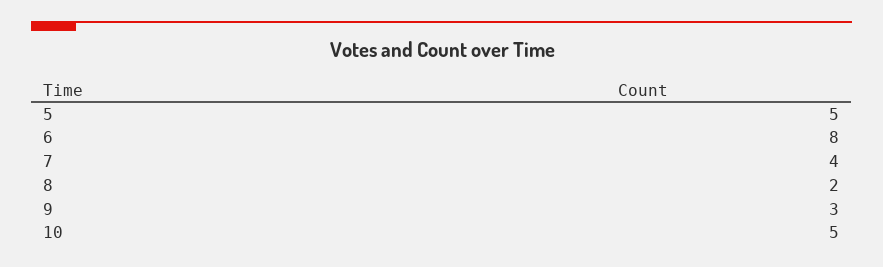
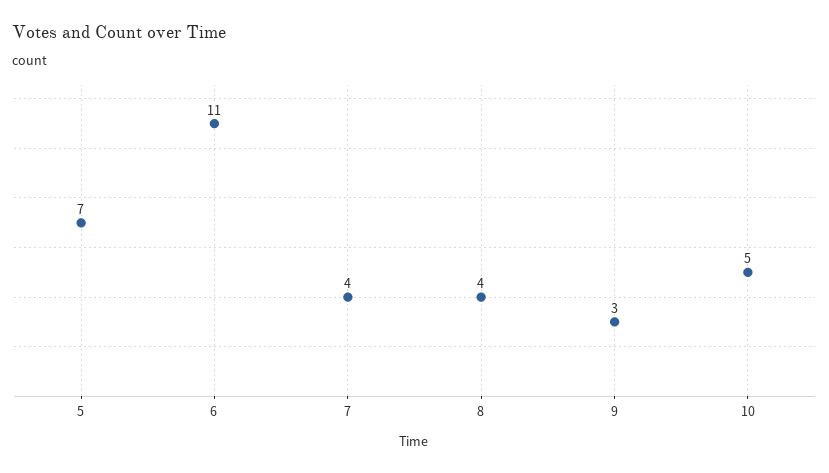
5: 5 -> 7
6: 8 -> 11
8: 2 -> 4

